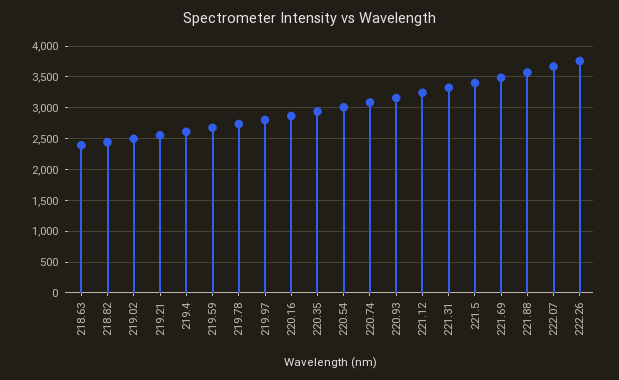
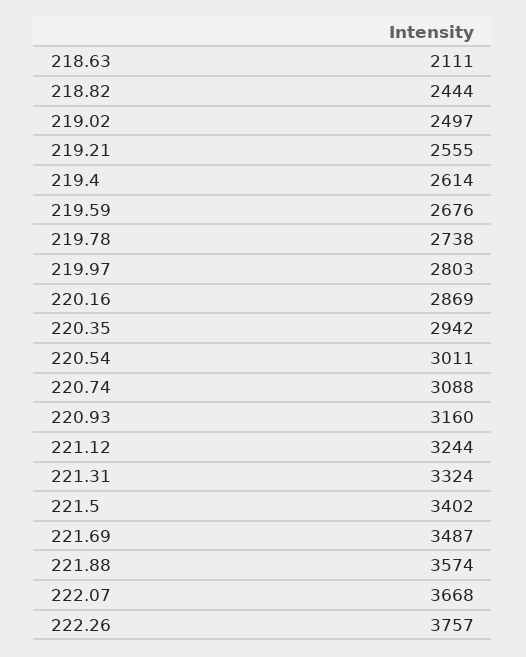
218.63: 2400 -> 2111

